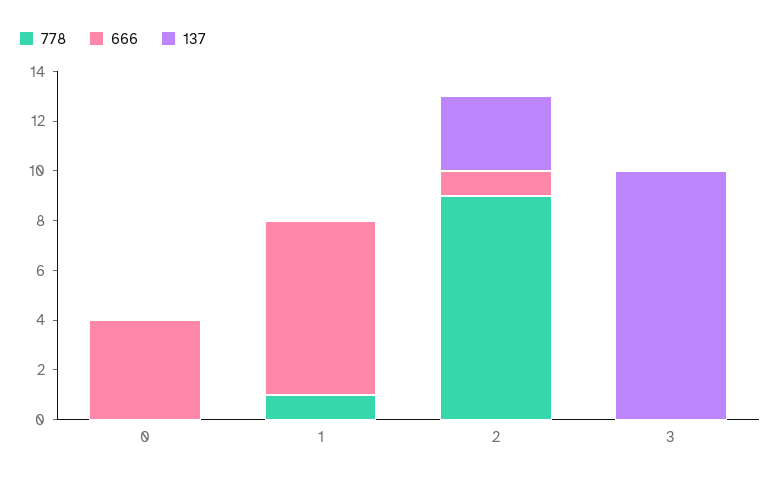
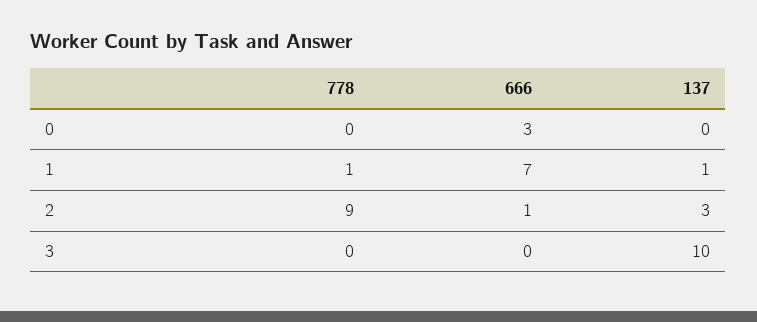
666, 0: 4 -> 3
137, 1: 0 -> 1

